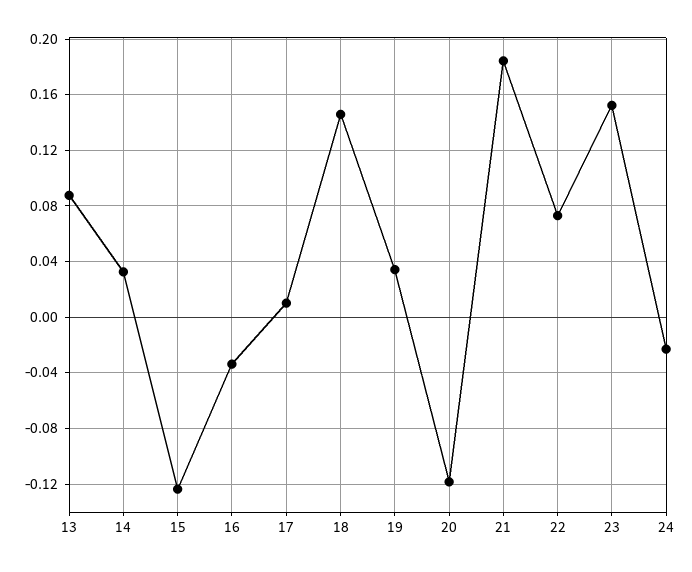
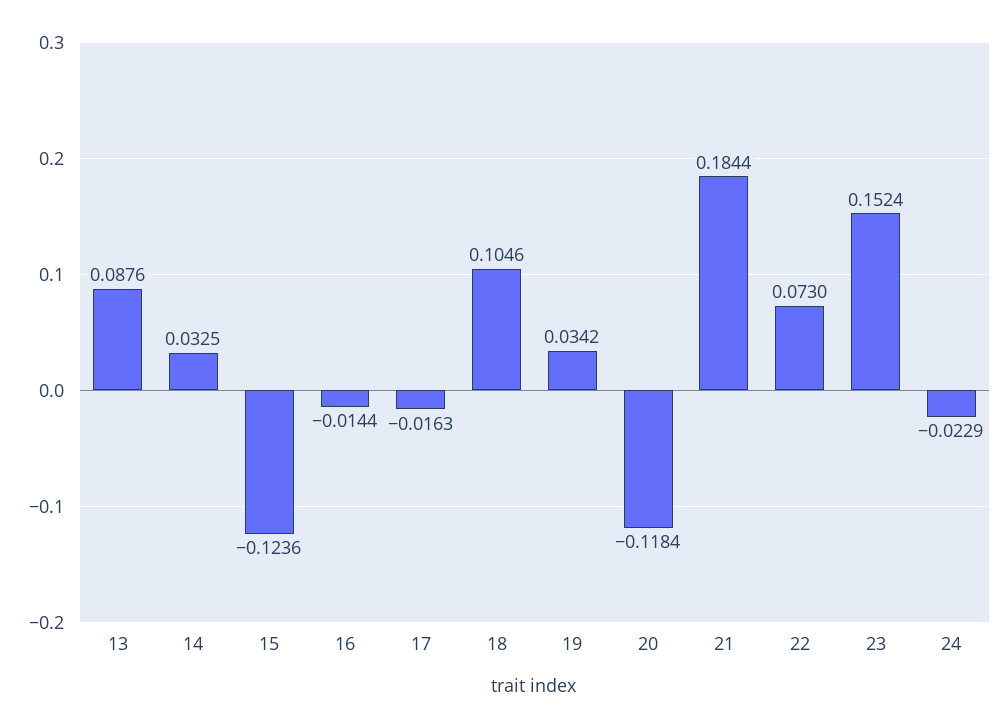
16: -0.035 -> -0.0144
17: 0.01 -> -0.0163
18: 0.145 -> 0.1046

